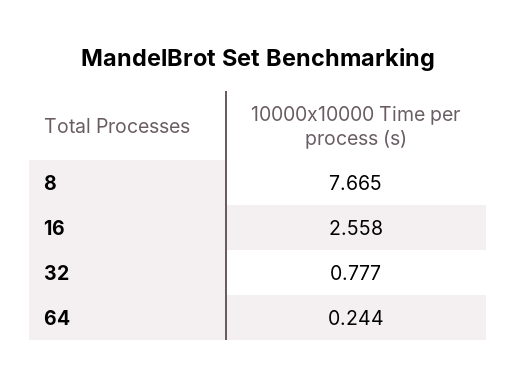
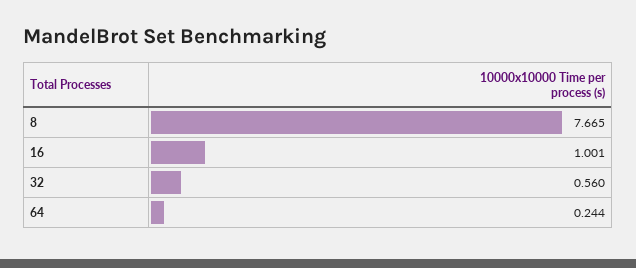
16: 2.558 -> 1.001
32: 0.777 -> 0.56

